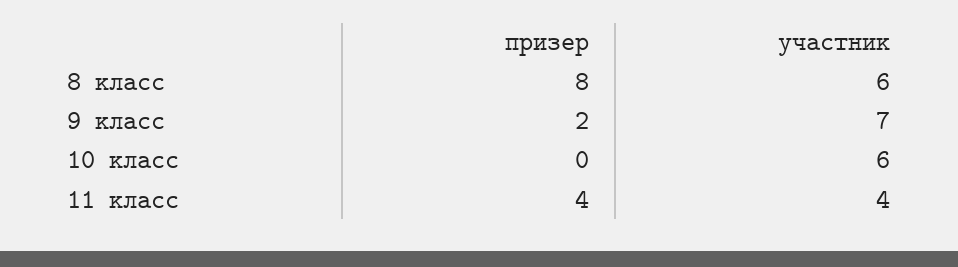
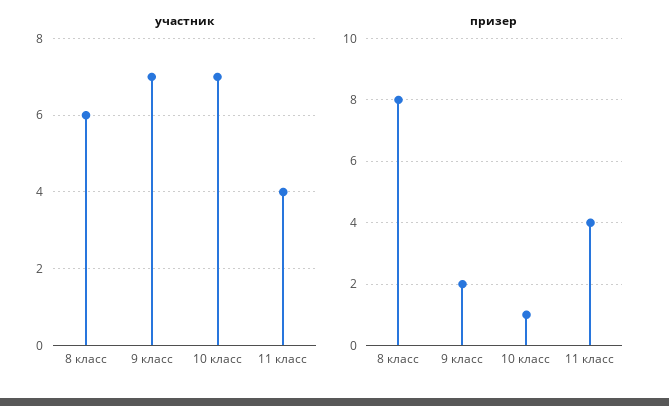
призер, 10 класс: 0 -> 1
участник, 10 класс: 6 -> 7

